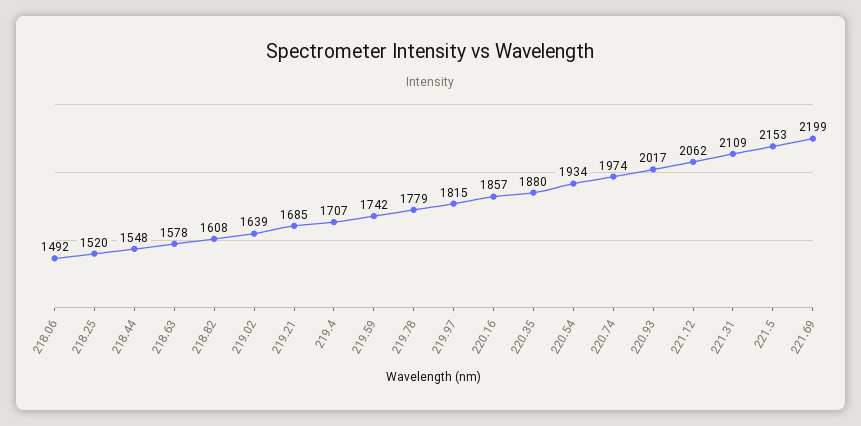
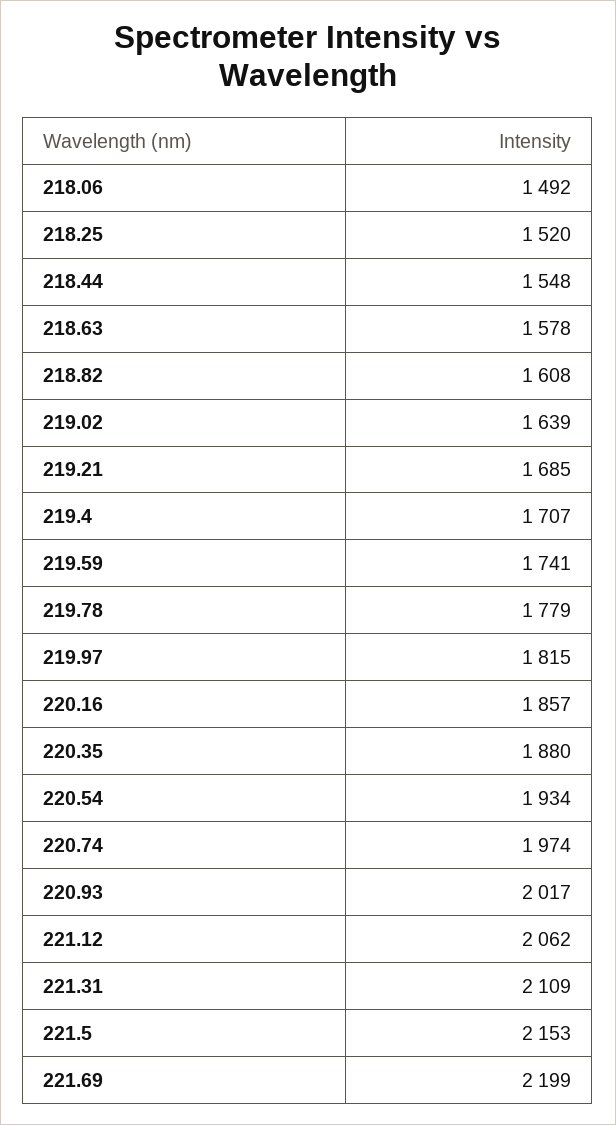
219.59: 1742 -> 1741

